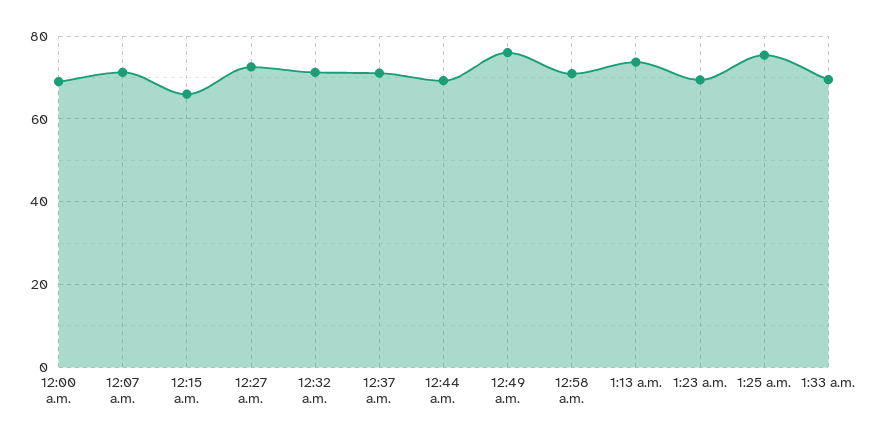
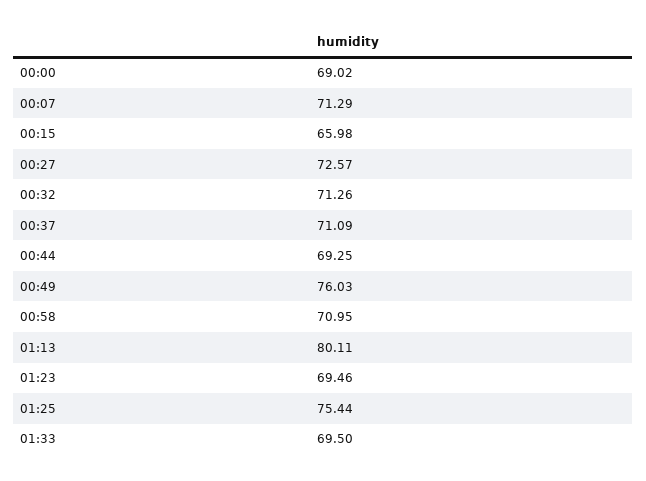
1:13 a.m.: 74 -> 80.11

